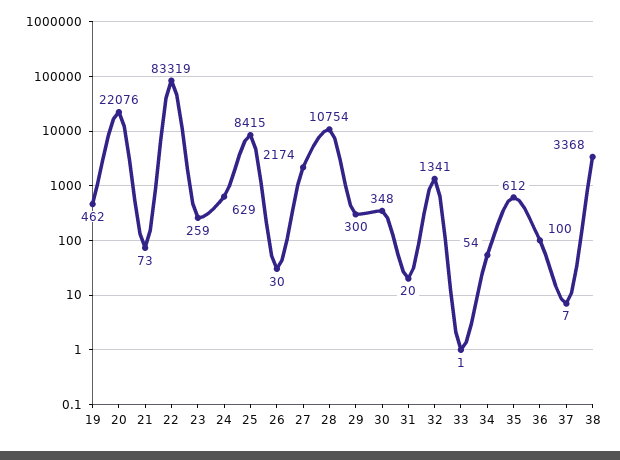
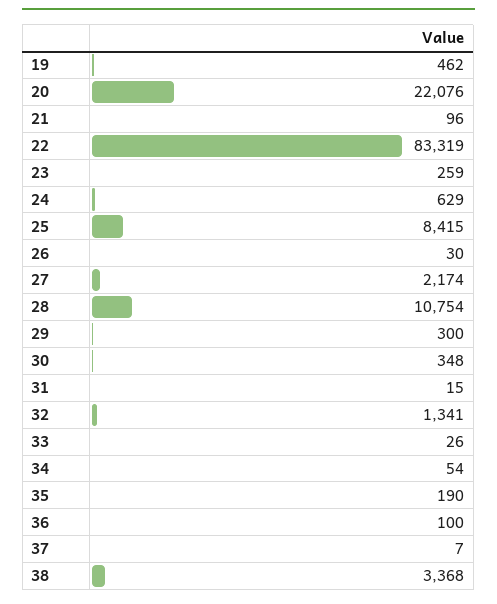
21: 73 -> 96
31: 20 -> 15
33: 1 -> 26
35: 612 -> 190

